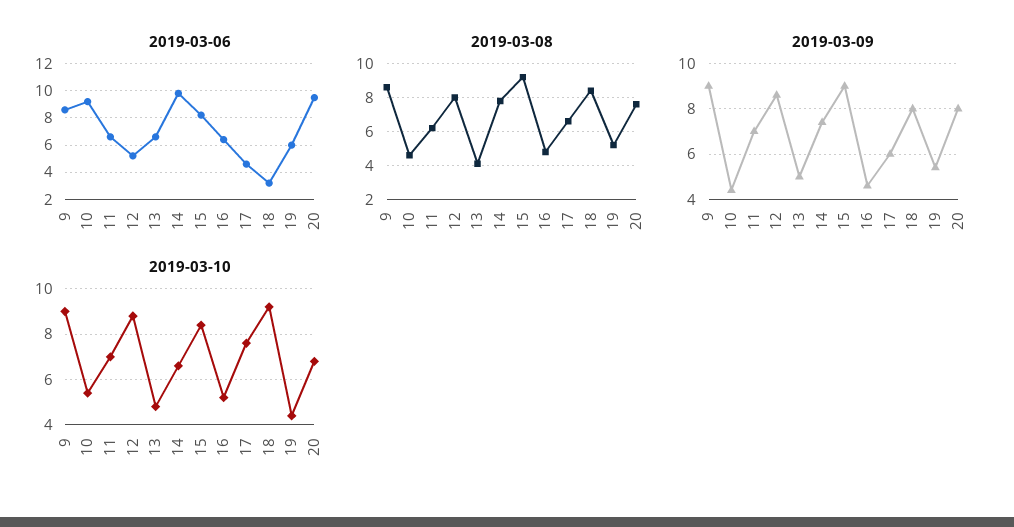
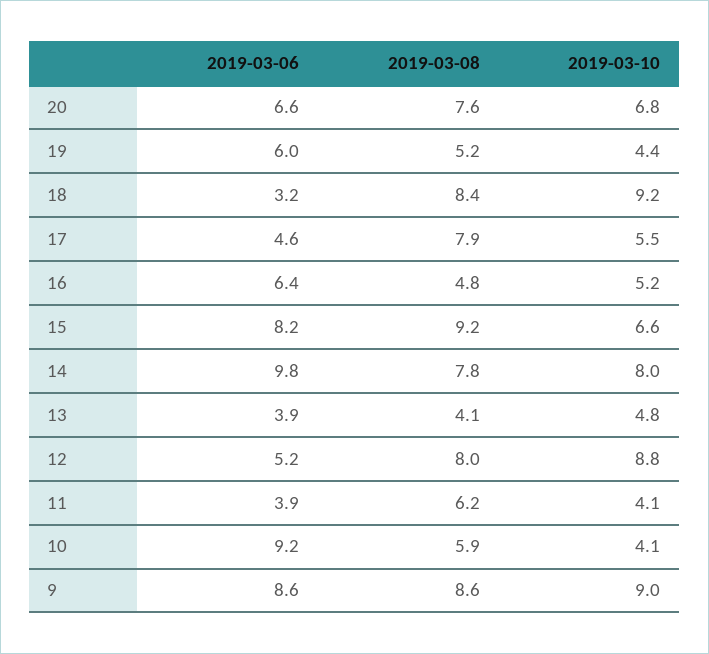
2019-03-06, 11: 6.5 -> 3.9
2019-03-06, 13: 6.5 -> 3.9
2019-03-06, 20: 9.5 -> 6.6
2019-03-08, 10: 4.5 -> 5.9
2019-03-08, 17: 6.5 -> 7.9
2019-03-09, 9: 9 -> none
2019-03-09, 10: 4.5 -> none
2019-03-09, 11: 7 -> none
2019-03-09, 12: 8.5 -> none
2019-03-09, 13: 5 -> none
2019-03-09, 14: 7.5 -> none
2019-03-09, 15: 9 -> none
2019-03-09, 16: 4.5 -> none
2019-03-09, 17: 6 -> none
2019-03-09, 18: 8 -> none
2019-03-09, 19: 5.5 -> none
2019-03-09, 20: 8 -> none
2019-03-10, 10: 5.5 -> 4.1
2019-03-10, 11: 7 -> 4.1
2019-03-10, 14: 6.5 -> 8
2019-03-10, 15: 8.5 -> 6.6
2019-03-10, 17: 7.5 -> 5.5

